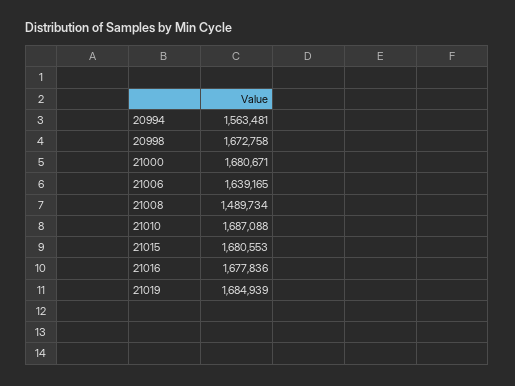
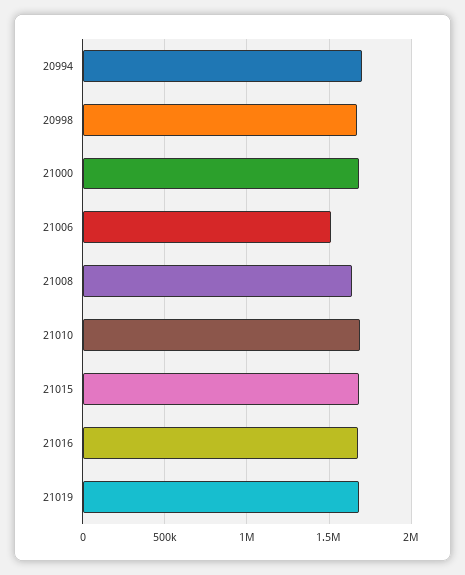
20994: 1563481 -> 1700000
21006: 1639165 -> 1500000
21008: 1489734 -> 1650000

